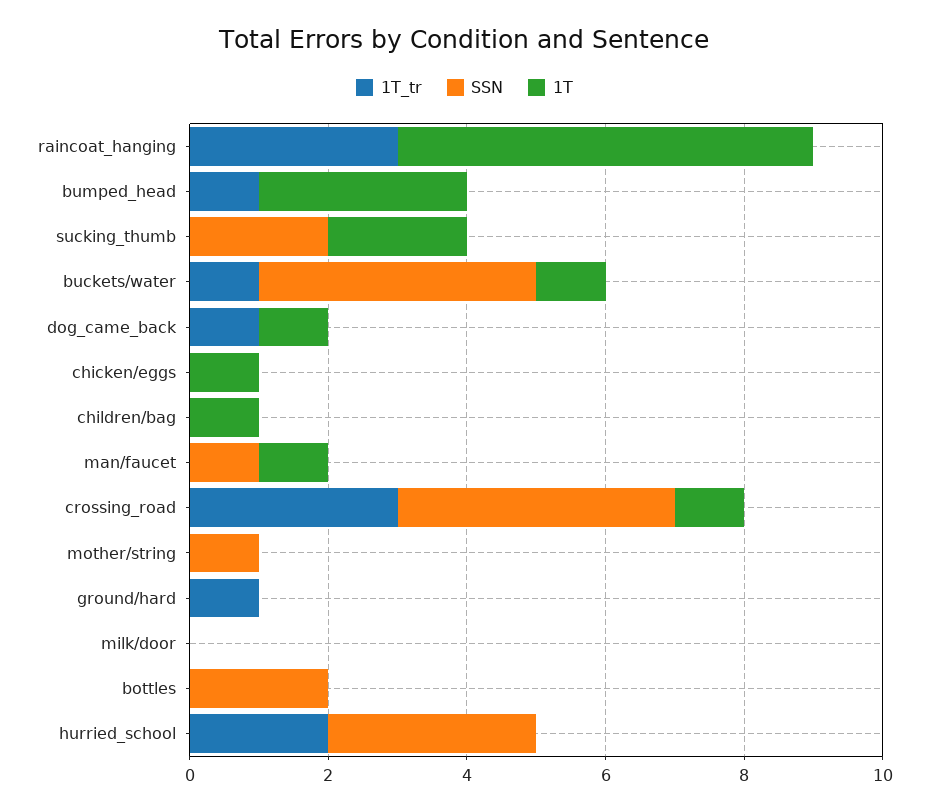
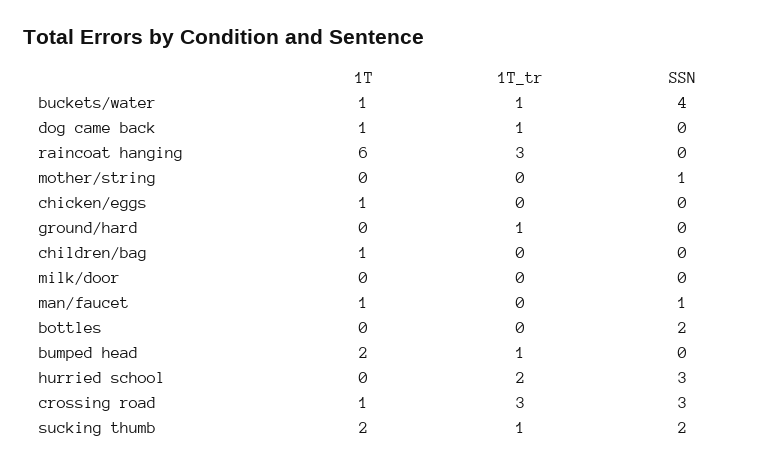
1T, bumped_head: 3 -> 2
1T_tr, sucking_thumb: 0 -> 1
SSN, crossing_road: 4 -> 3

